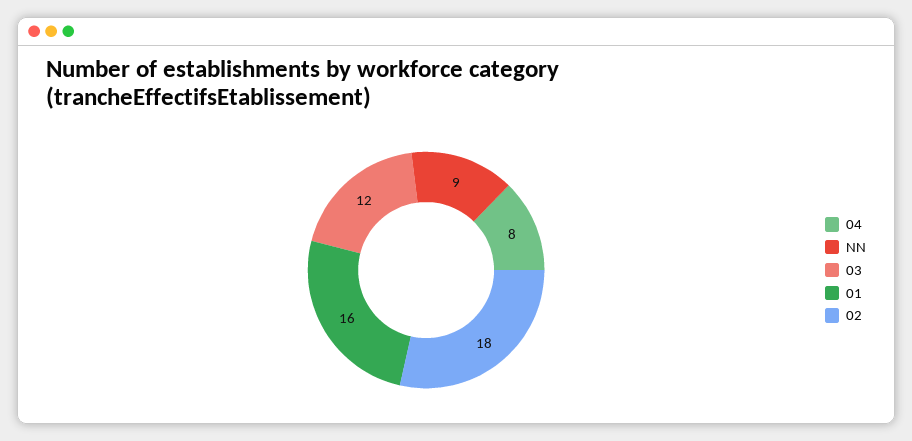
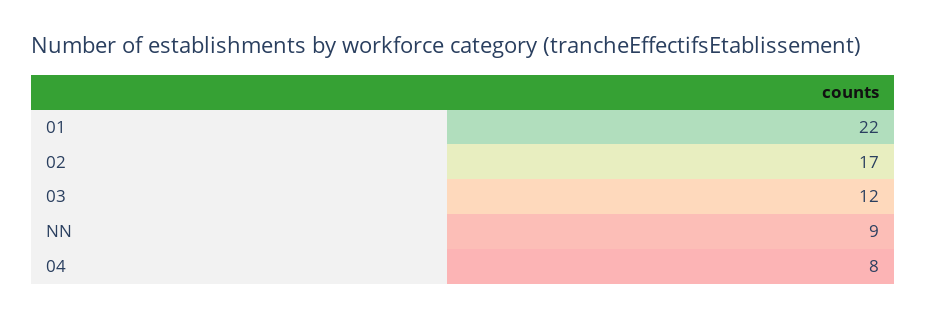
01: 16 -> 22
02: 18 -> 17

